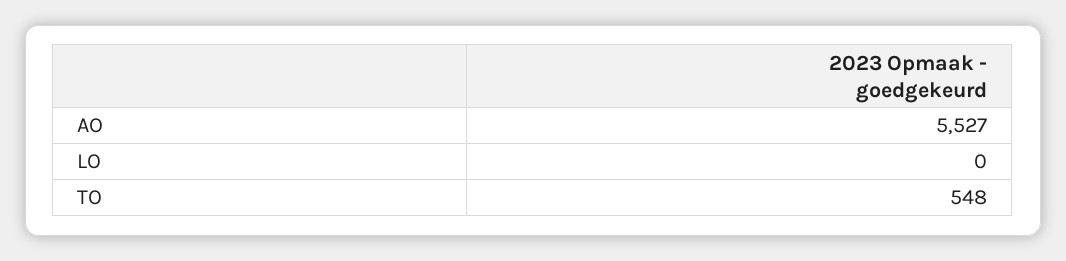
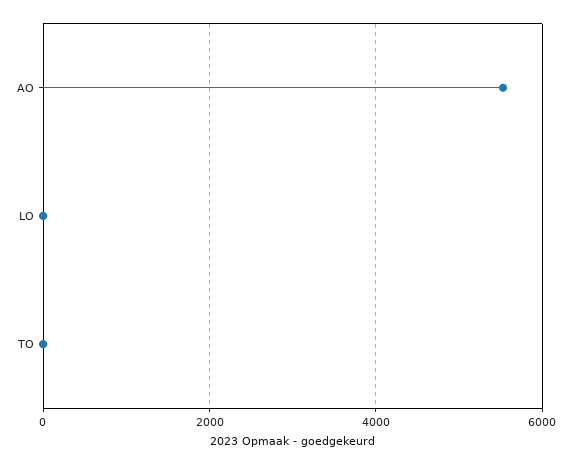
TO: 548 -> 0

